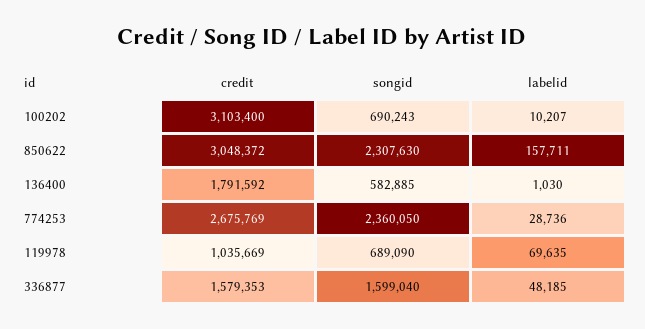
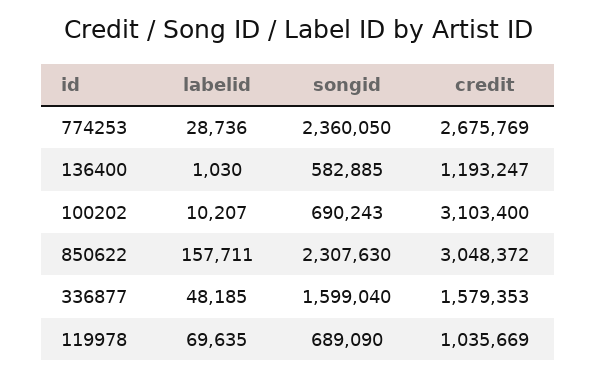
credit, 136400: 1791592 -> 1193247

